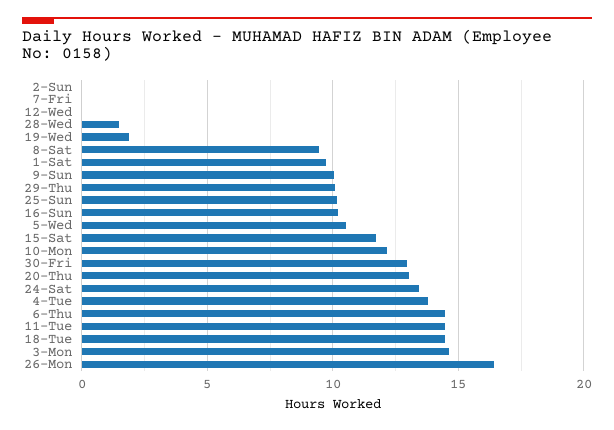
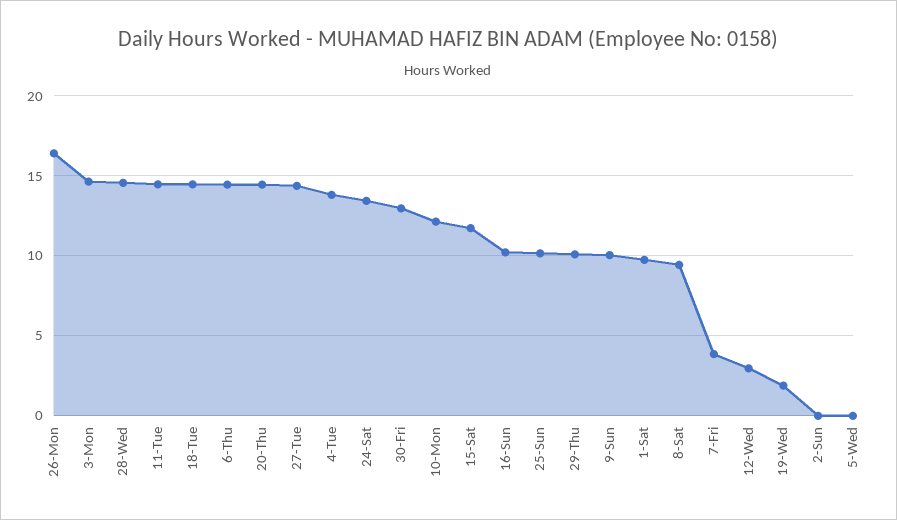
7-Fri: 0 -> 4
12-Wed: 0 -> 3
28-Wed: 1.5 -> 14.5
5-Wed: 10.5 -> 0
20-Thu: 13 -> 14.5
27-Tue: none -> 14.5

